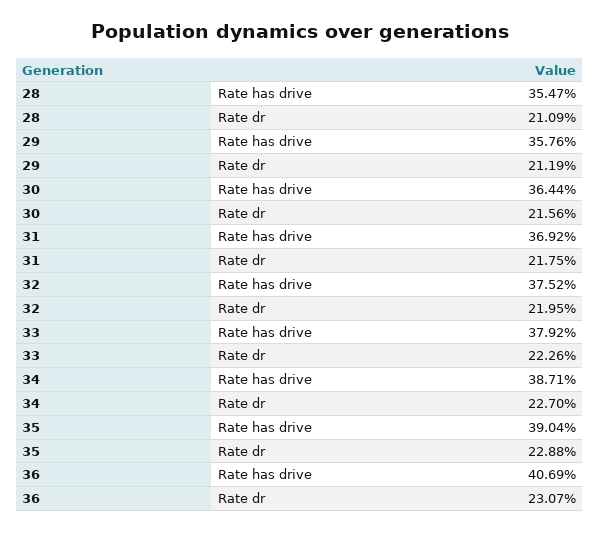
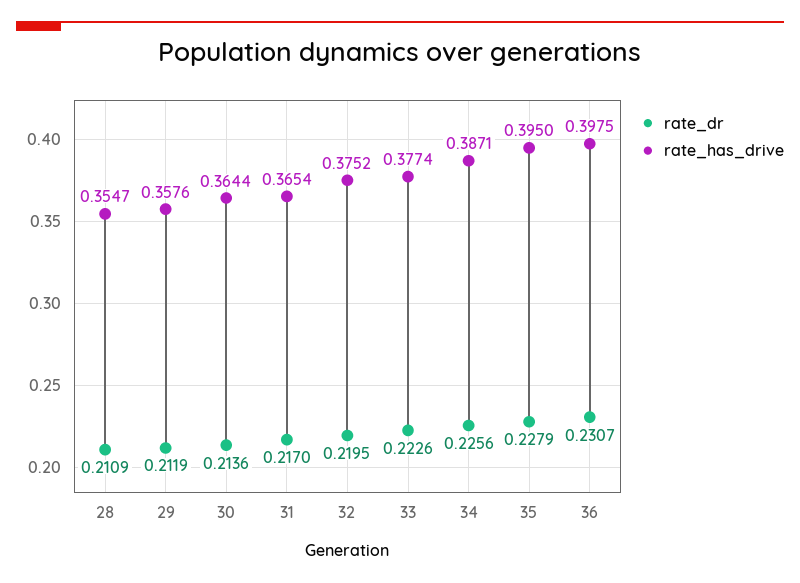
Rate dr, 30: 0.2156 -> 0.2136
Rate has drive, 31: 0.3692 -> 0.3654
Rate dr, 31: 0.2175 -> 0.217
Rate has drive, 33: 0.3792 -> 0.3774
Rate dr, 34: 0.227 -> 0.2256
Rate has drive, 35: 0.3904 -> 0.395
Rate dr, 35: 0.2288 -> 0.2279
Rate has drive, 36: 0.4069 -> 0.3975

